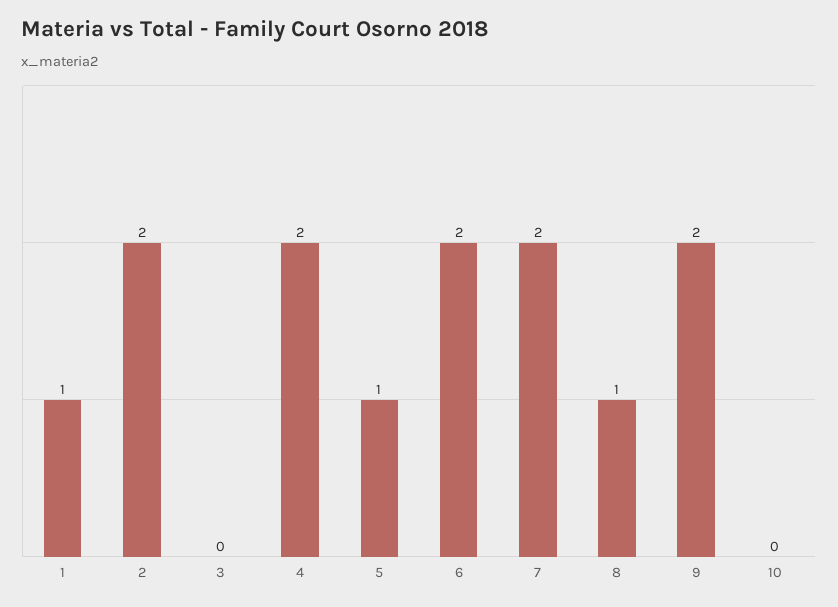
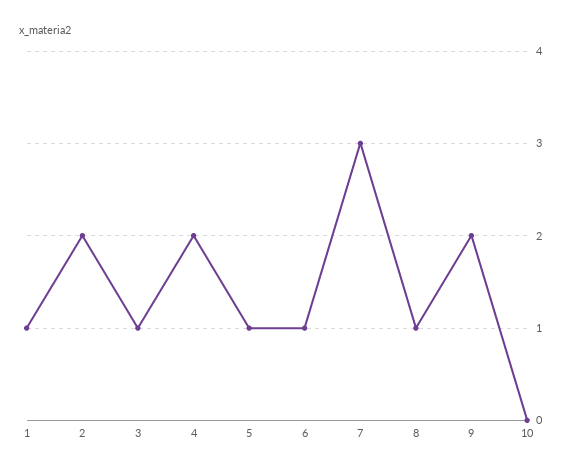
3: 0 -> 1
6: 2 -> 1
7: 2 -> 3

